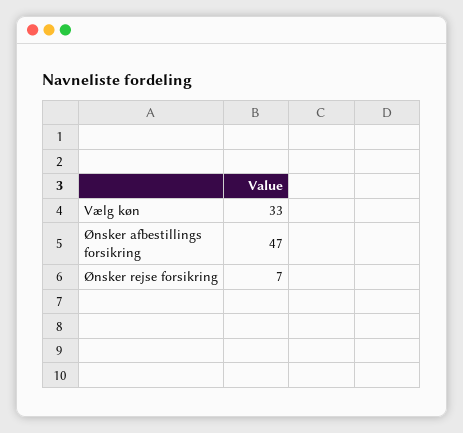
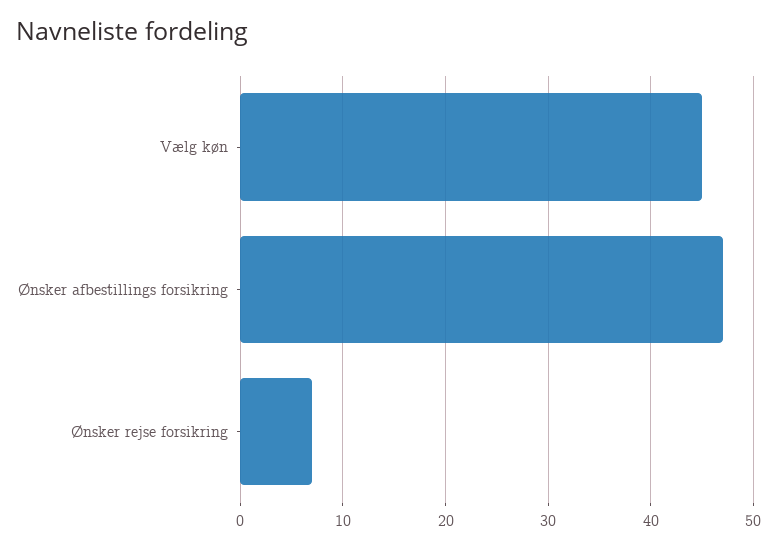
Vælg køn: 33 -> 45

